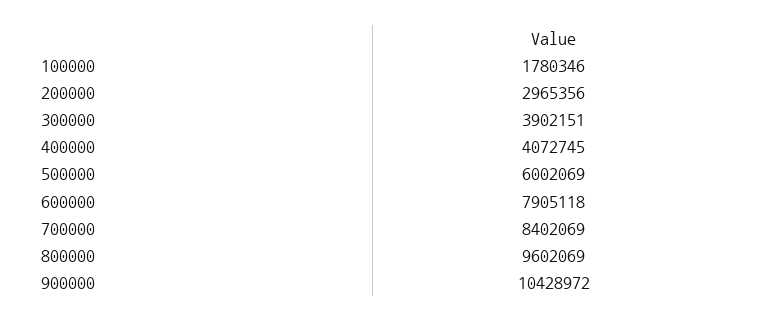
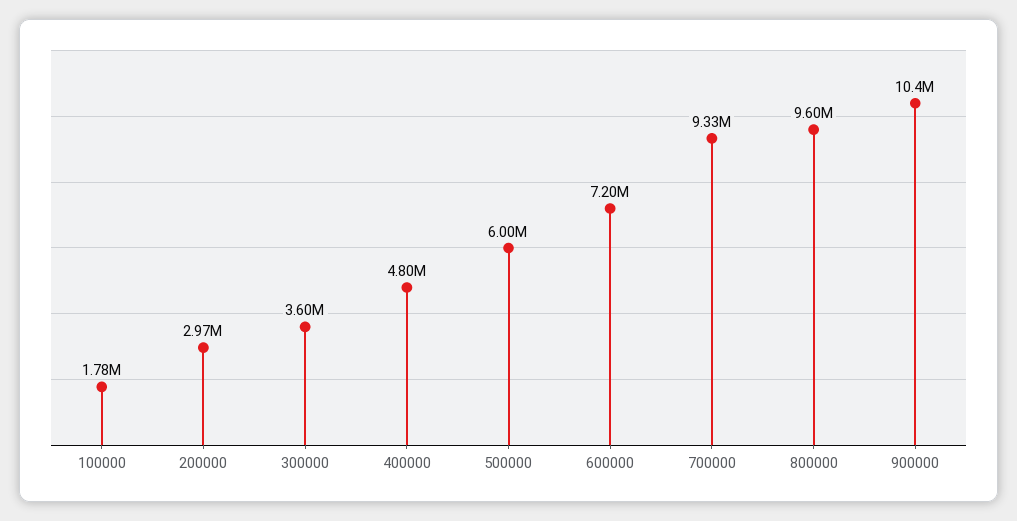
300000: 3902151 -> 3600000
400000: 4072745 -> 4800000
600000: 7905118 -> 7200000
700000: 8402069 -> 9330000

